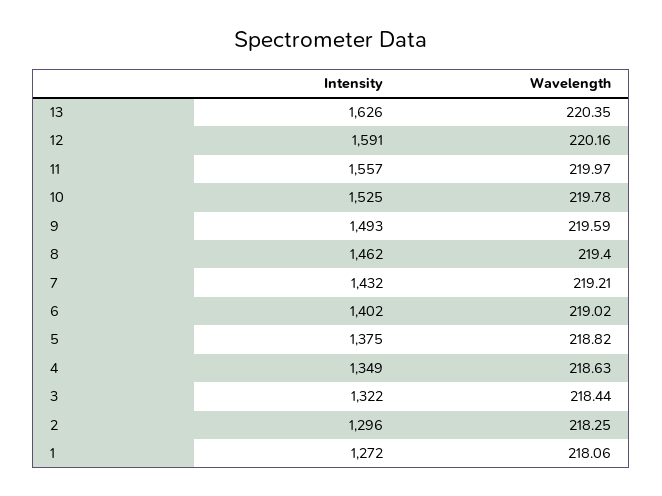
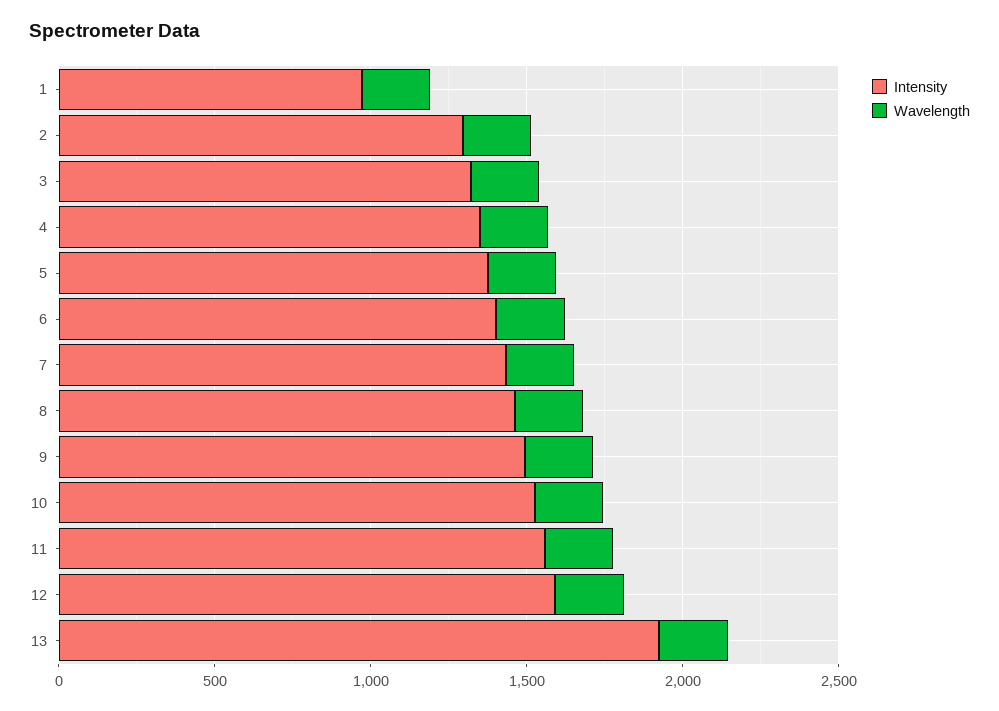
Intensity, 13: 1626 -> 1900
Intensity, 1: 1272 -> 1000

